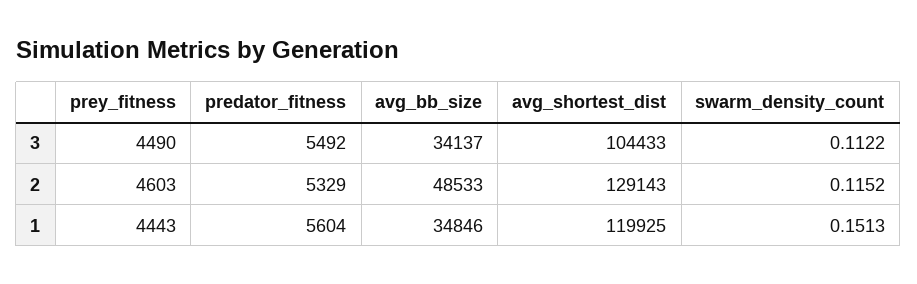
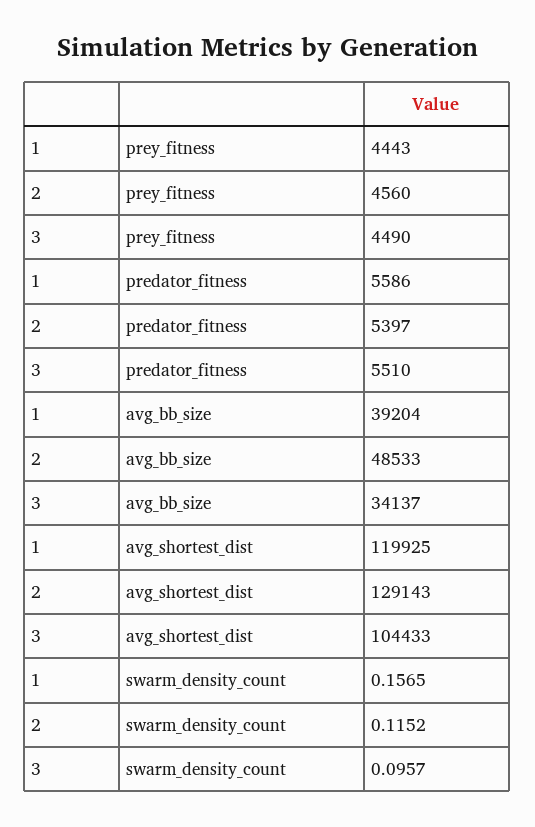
predator_fitness, 3: 5492 -> 5510
swarm_density_count, 3: 0.1122 -> 0.0957
prey_fitness, 2: 4603 -> 4560
predator_fitness, 2: 5329 -> 5397
predator_fitness, 1: 5604 -> 5586
avg_bb_size, 1: 34846 -> 39204
swarm_density_count, 1: 0.1513 -> 0.1565

